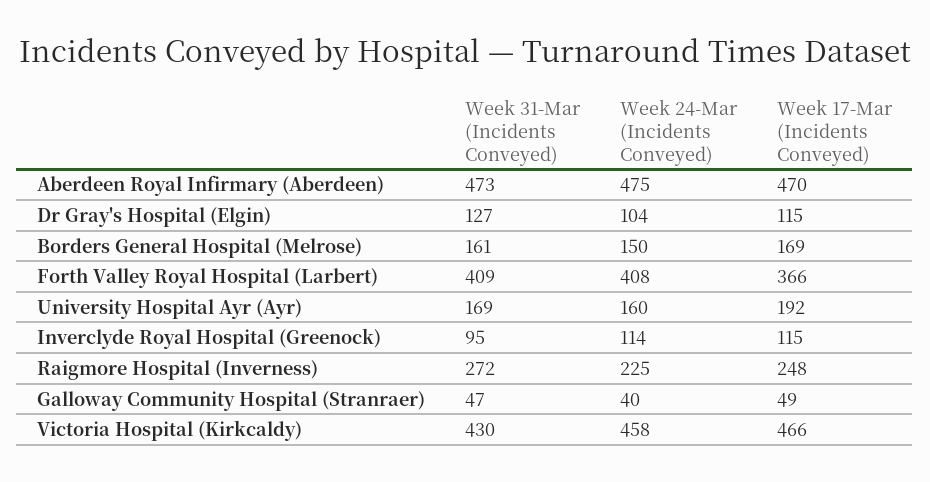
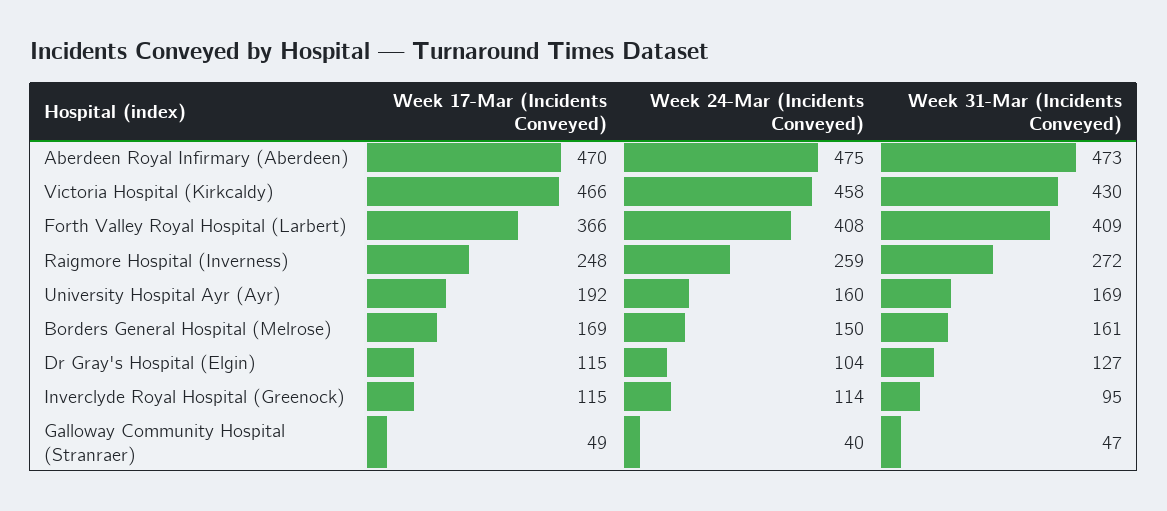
Week 24-Mar (Incidents Conveyed), Raigmore Hospital (Inverness): 225 -> 259

